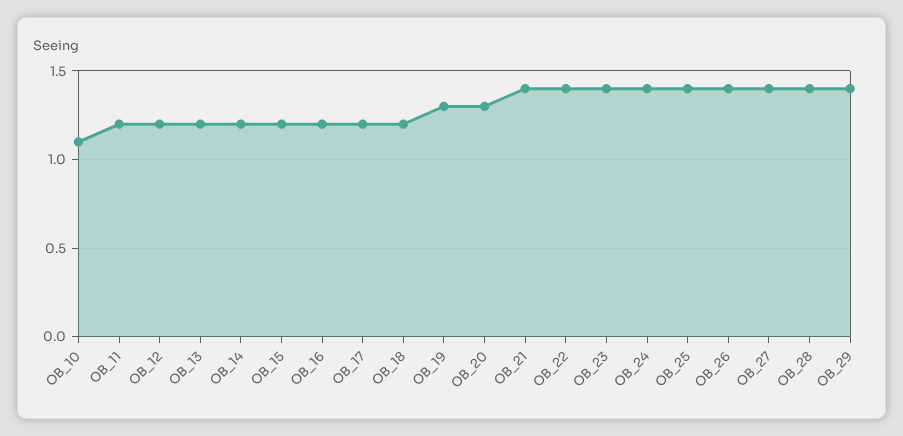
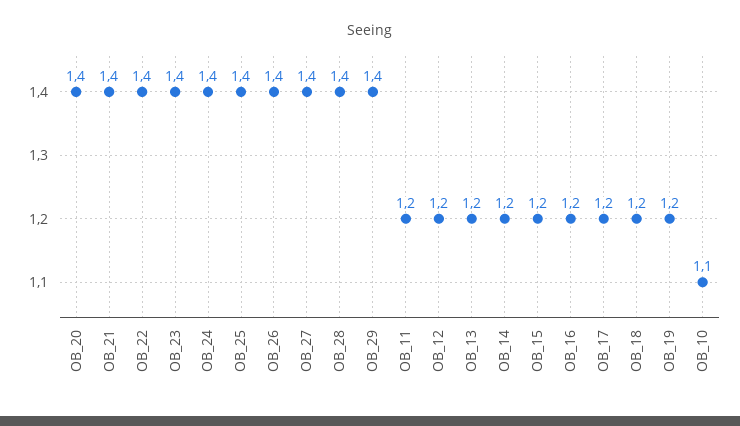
OB_19: 1.3 -> 1.2
OB_20: 1.3 -> 1.4

